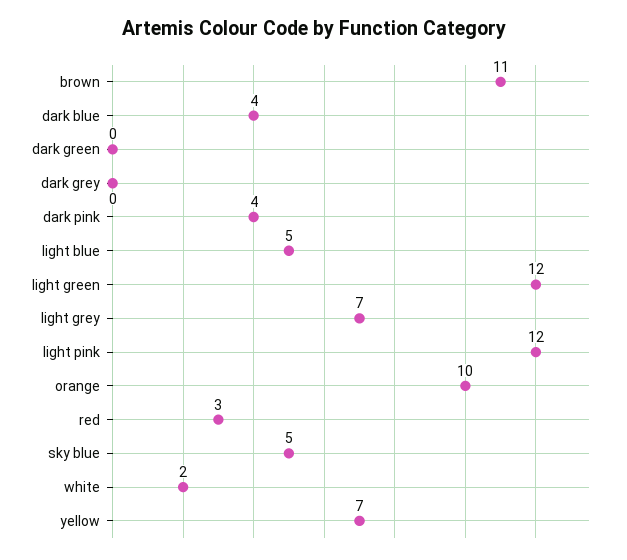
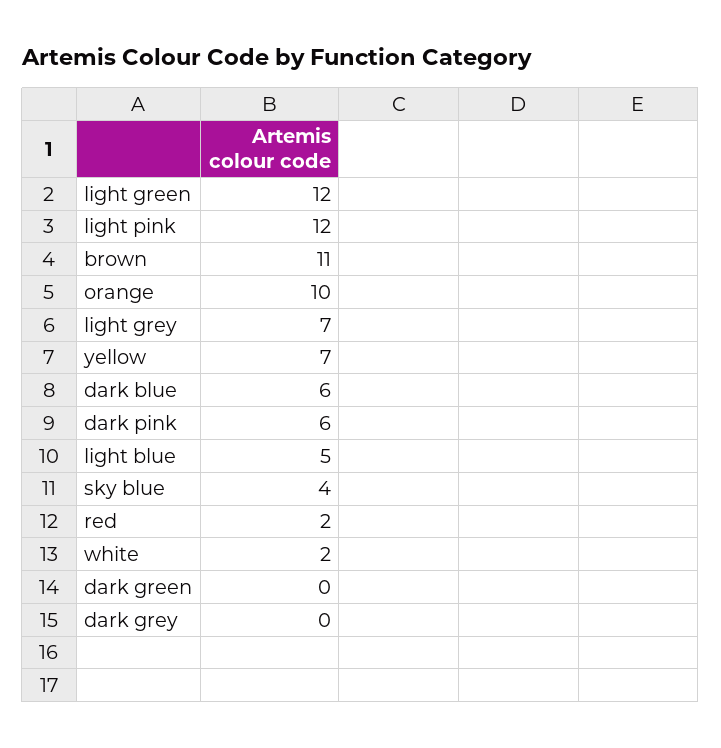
dark blue: 4 -> 6
dark pink: 4 -> 6
red: 3 -> 2
sky blue: 5 -> 4

